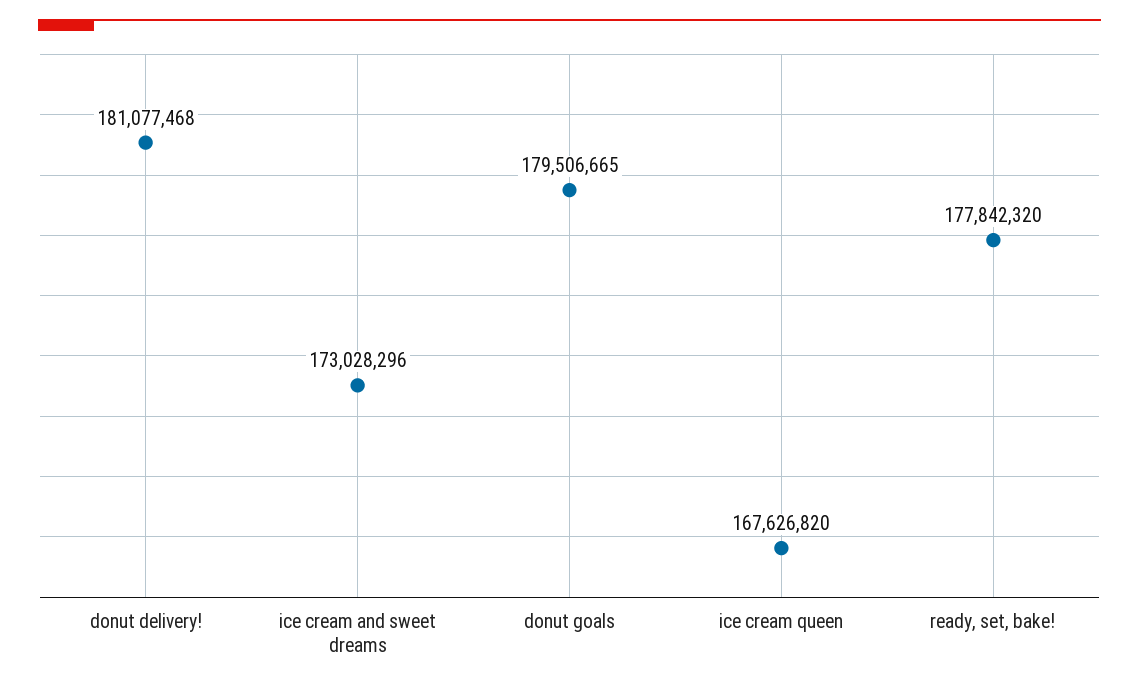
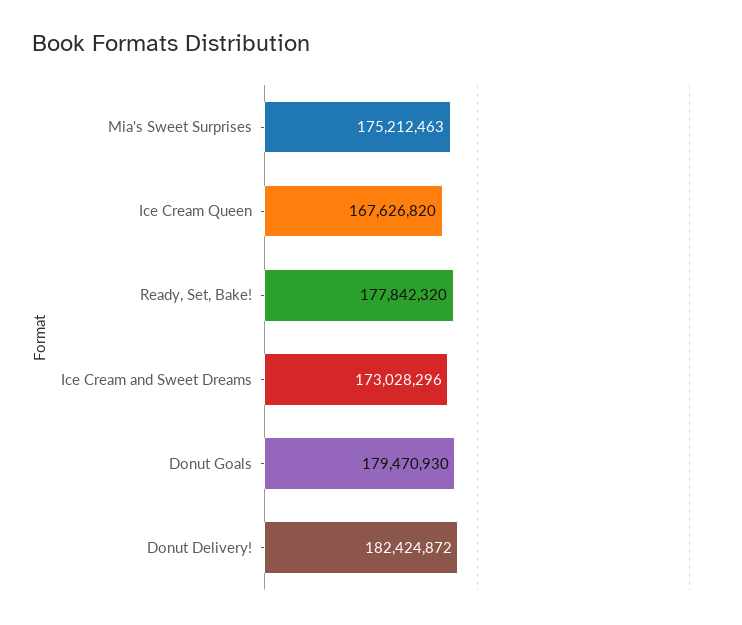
donut delivery!: 181077468 -> 182424872
donut goals: 179506665 -> 179470930
Mia's Sweet Surprises: none -> 175212463

